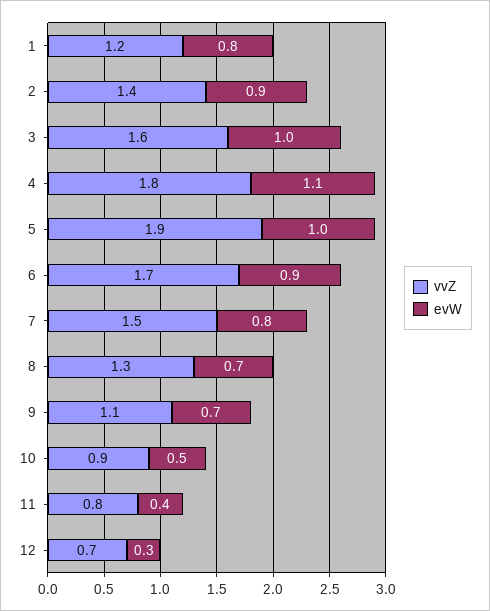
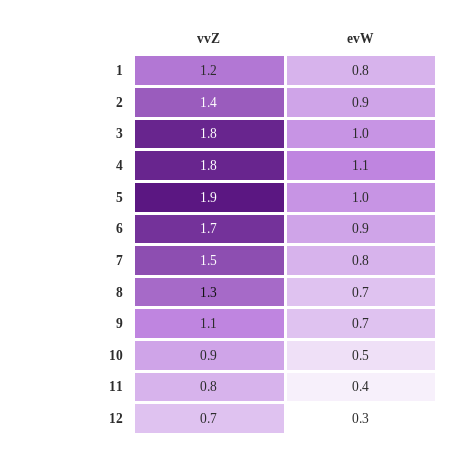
vvZ, 3: 1.6 -> 1.8

